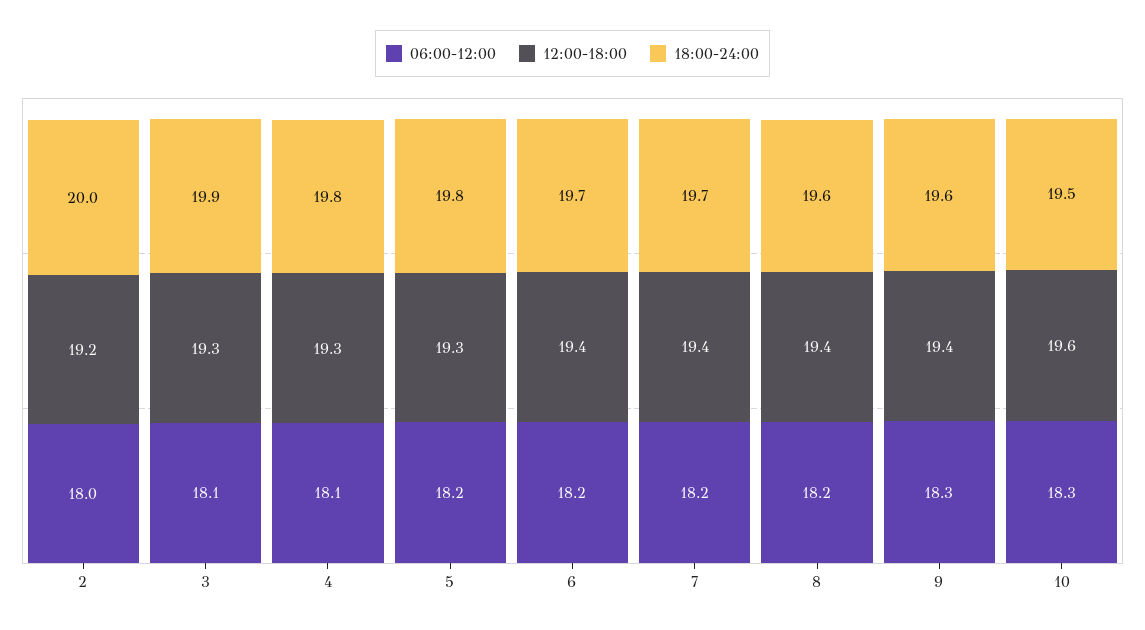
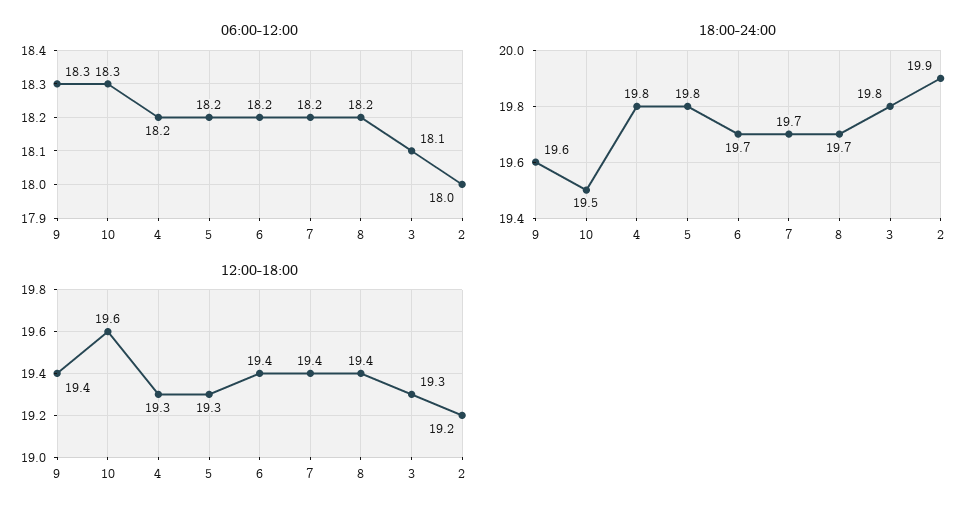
18:00-24:00, 2: 20 -> 19.9
18:00-24:00, 3: 19.9 -> 19.8
06:00-12:00, 4: 18.1 -> 18.2
18:00-24:00, 8: 19.6 -> 19.7

